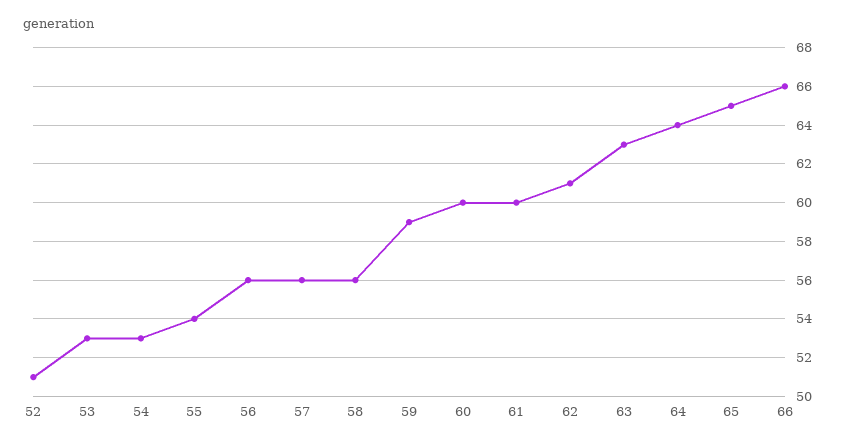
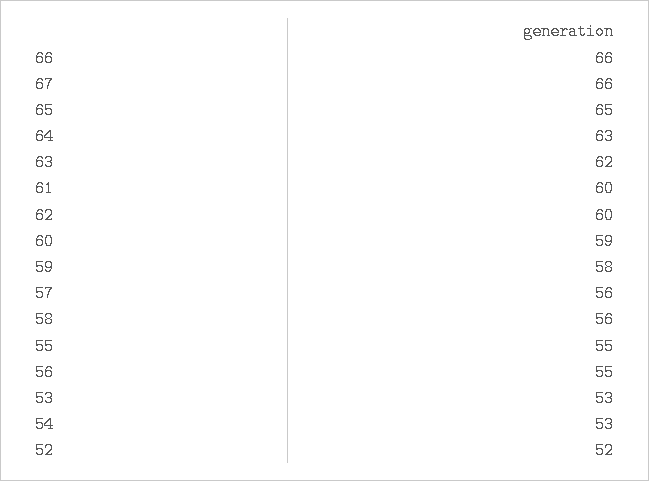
52: 51 -> 52
55: 54 -> 55
56: 56 -> 55
59: 59 -> 58
60: 60 -> 59
62: 61 -> 60
63: 63 -> 62
64: 64 -> 63
67: none -> 66

